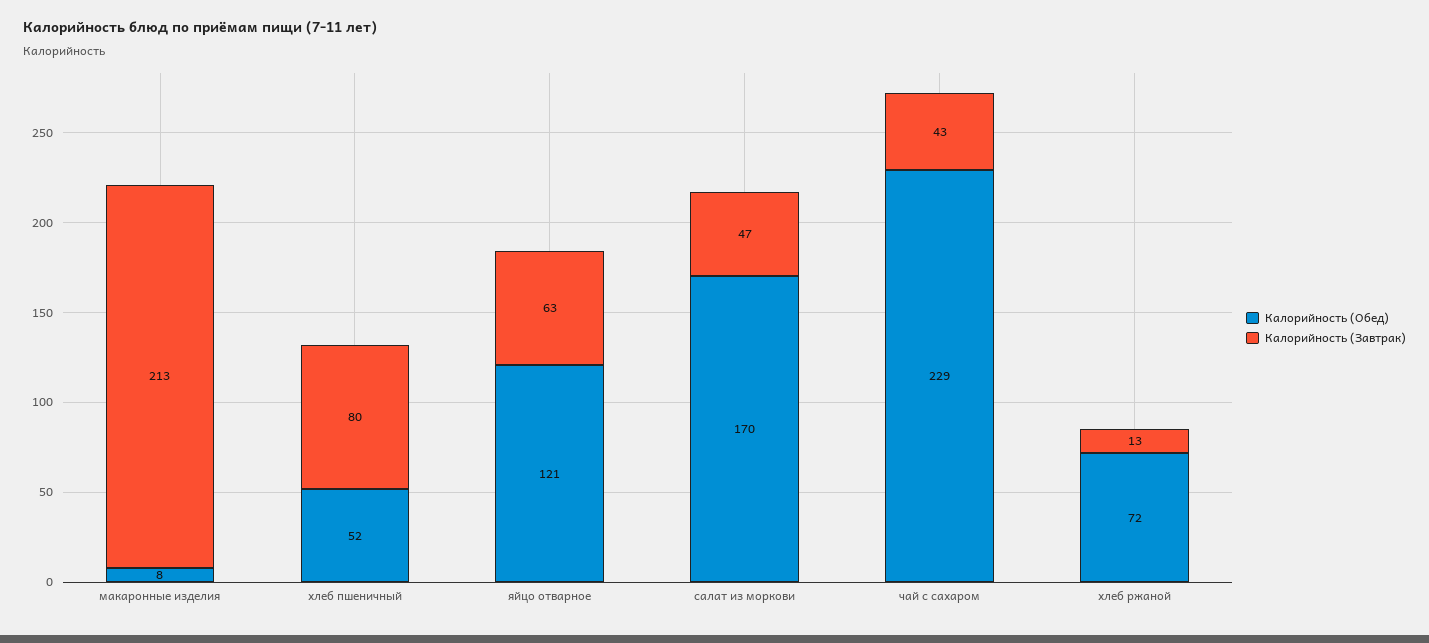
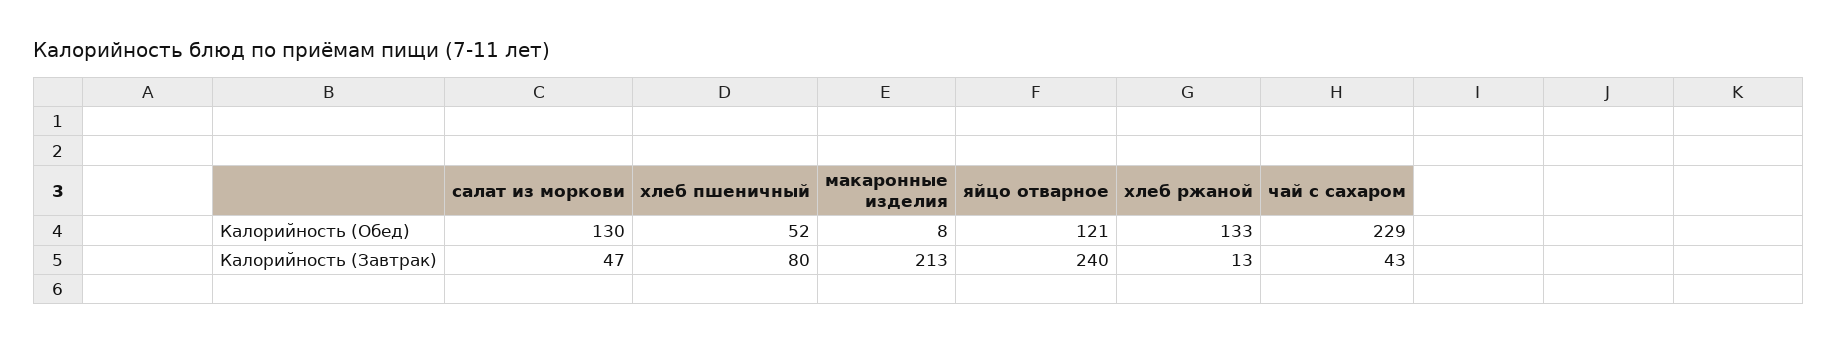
Калорийность (Завтрак), яйцо отварное: 63 -> 240
Калорийность (Обед), салат из моркови: 170 -> 130
Калорийность (Обед), хлеб ржаной: 72 -> 133

